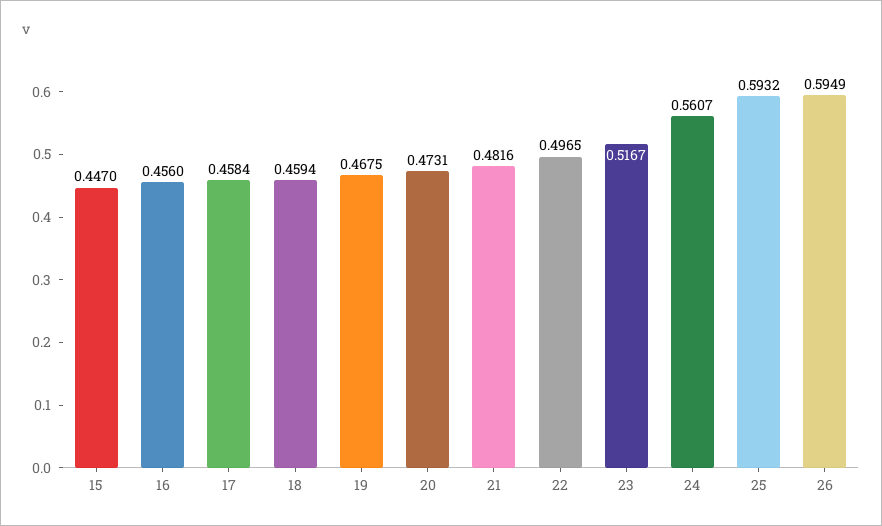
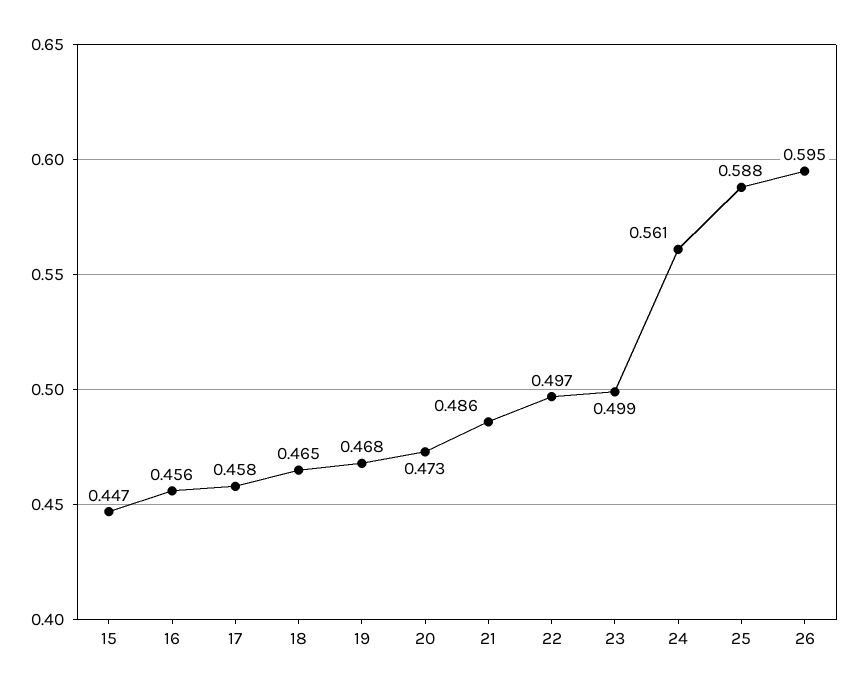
18: 0.4594 -> 0.465
21: 0.4816 -> 0.486
23: 0.5167 -> 0.499
25: 0.5932 -> 0.588

